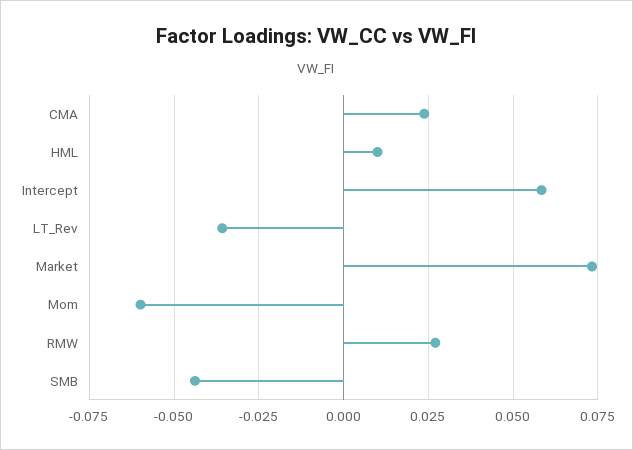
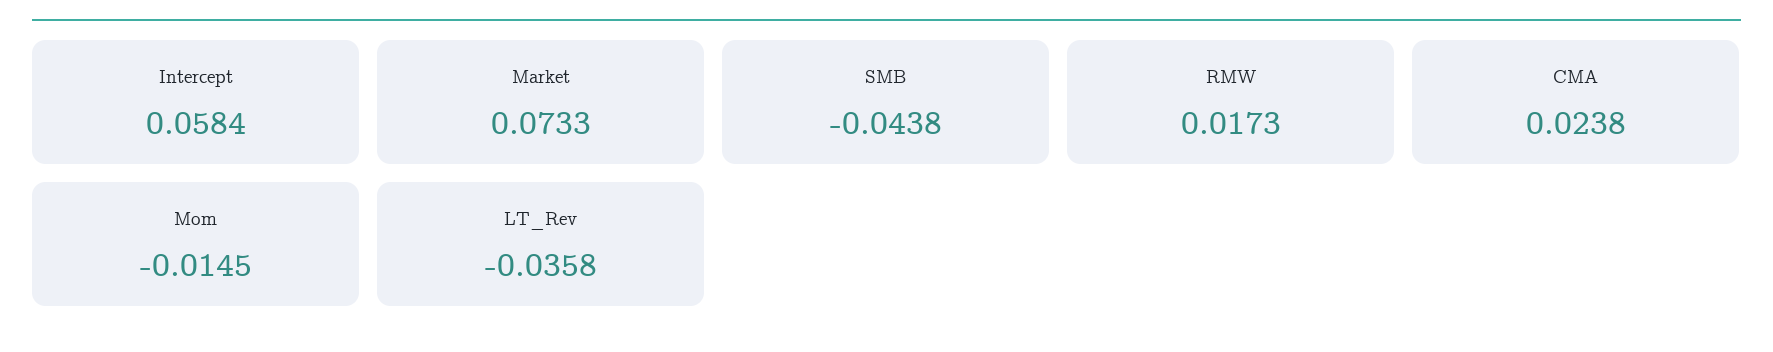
HML: 0.01 -> none
Mom: -0.06 -> -0.0145
RMW: 0.0275 -> 0.0173

